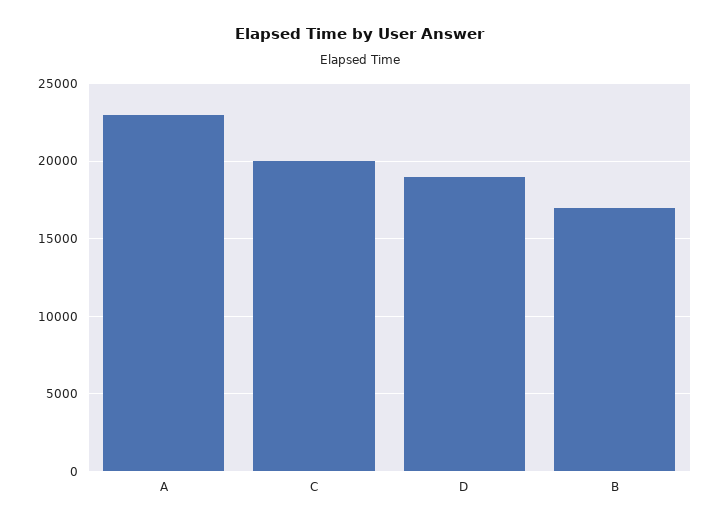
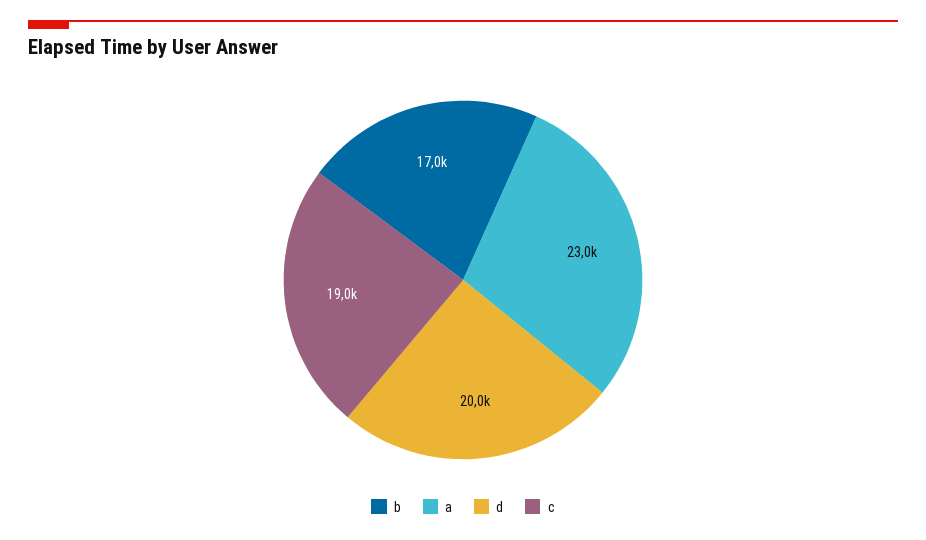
C: 20000 -> 19000
D: 19000 -> 20000

